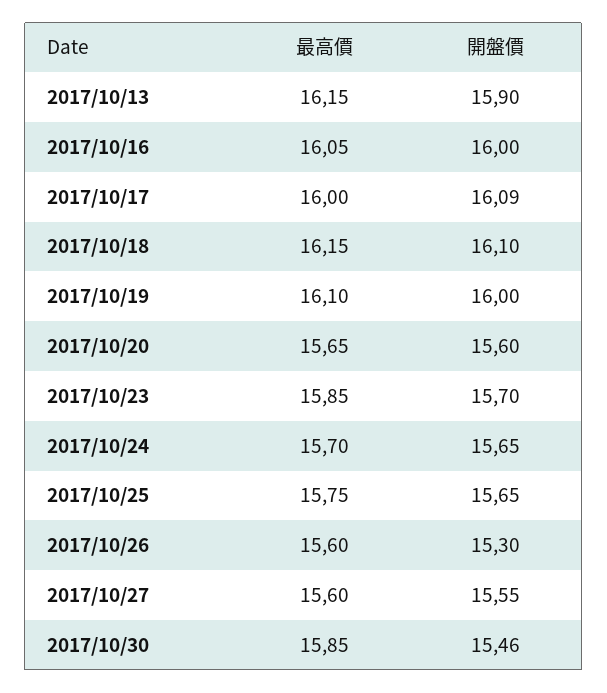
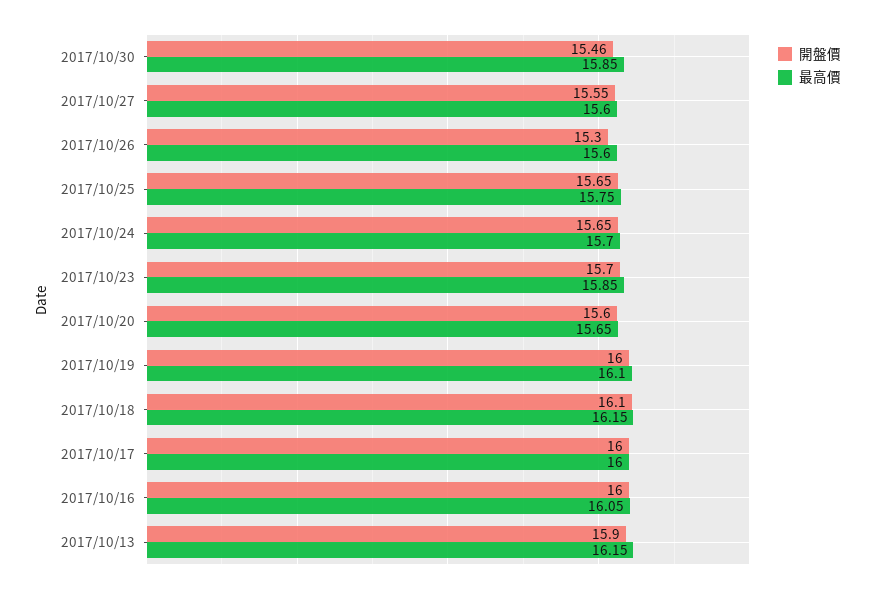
開盤價, 2017/10/17: 16.09 -> 16

